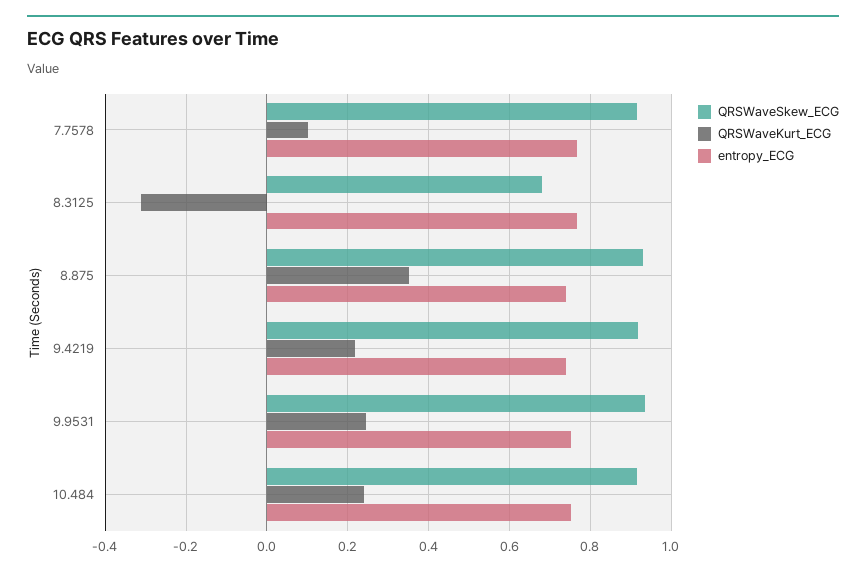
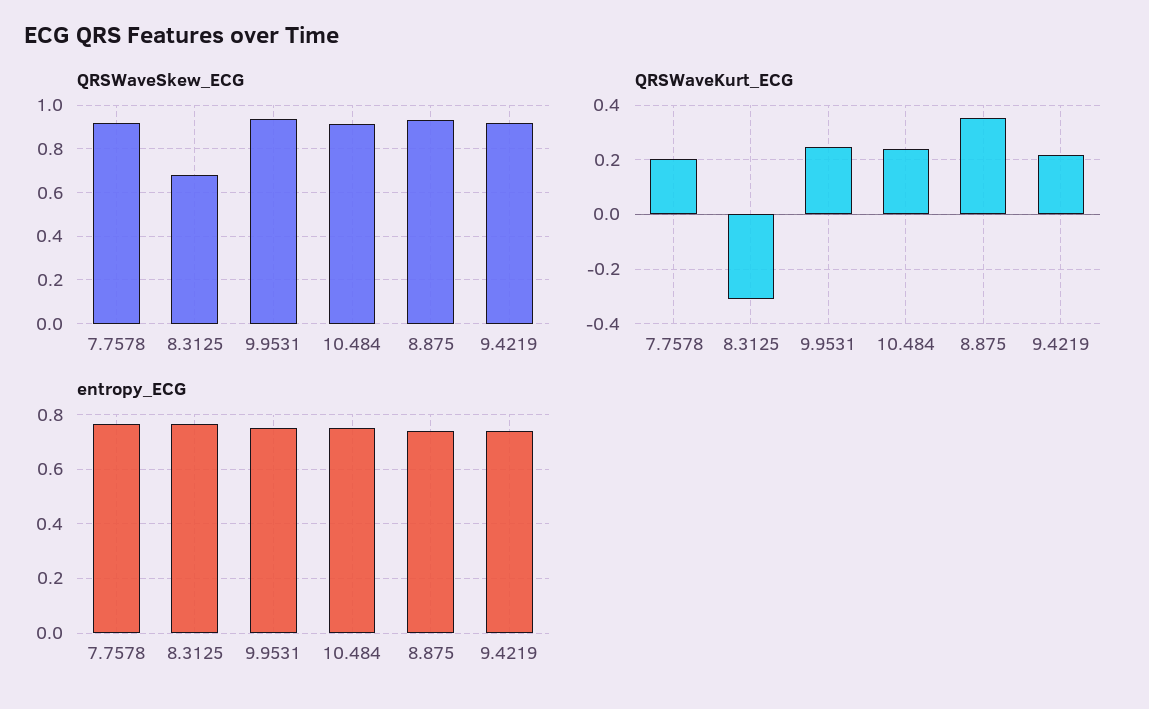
QRSWaveKurt_ECG, 7.7578: 0.1 -> 0.2

